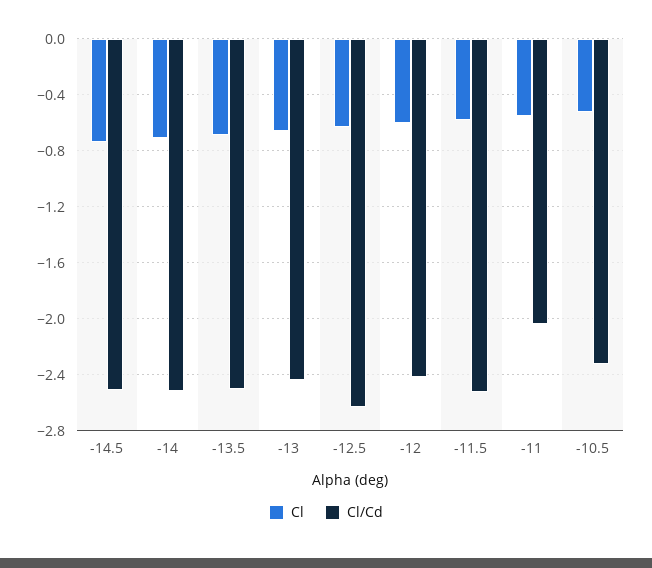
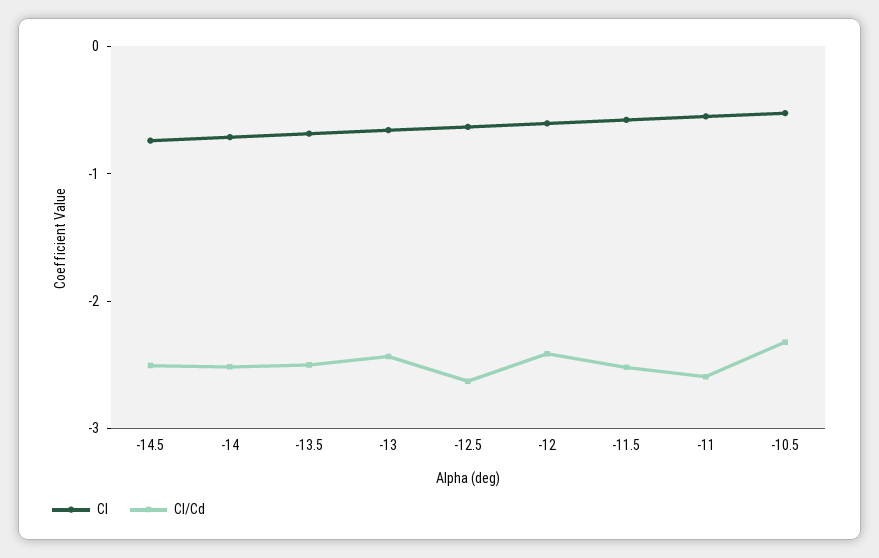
Cl/Cd, -11: -2.05 -> -2.6

